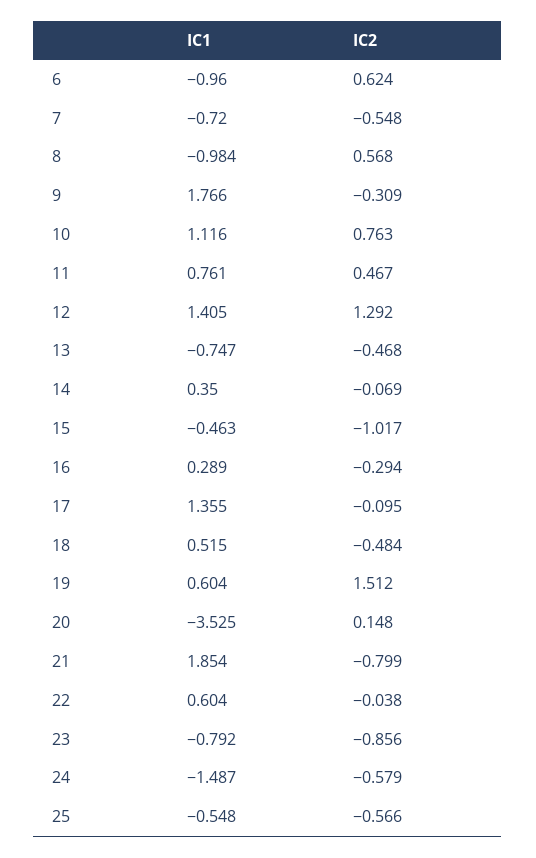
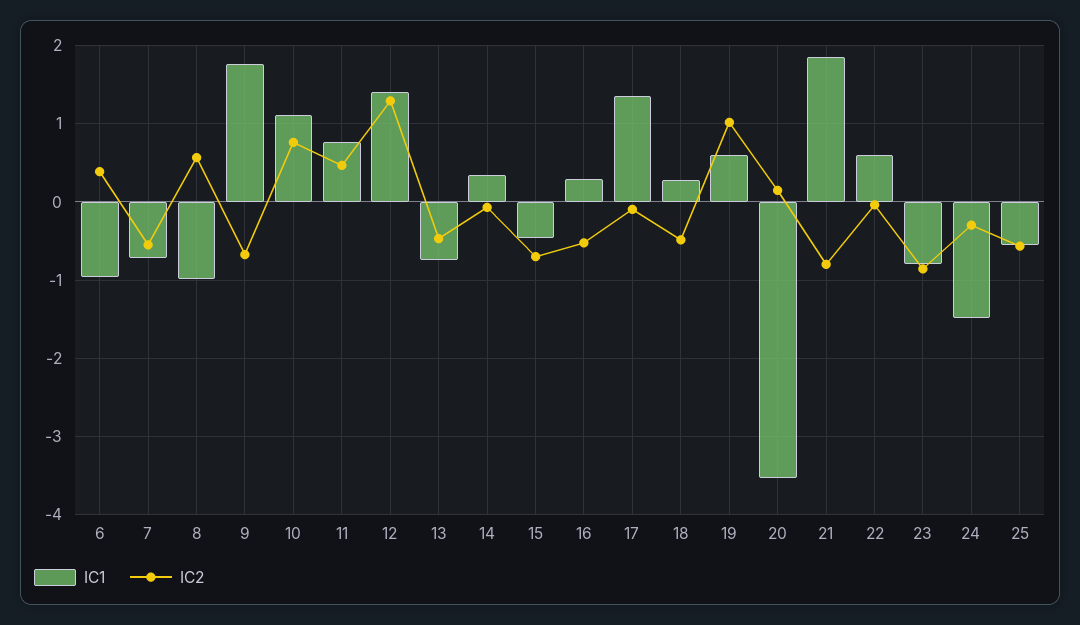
IC2, 6: 0.624 -> 0.4
IC2, 9: -0.309 -> -0.7
IC2, 15: -1.017 -> -0.7
IC2, 16: -0.294 -> -0.5
IC1, 18: 0.515 -> 0.3
IC2, 19: 1.512 -> 1
IC2, 24: -0.579 -> -0.3

